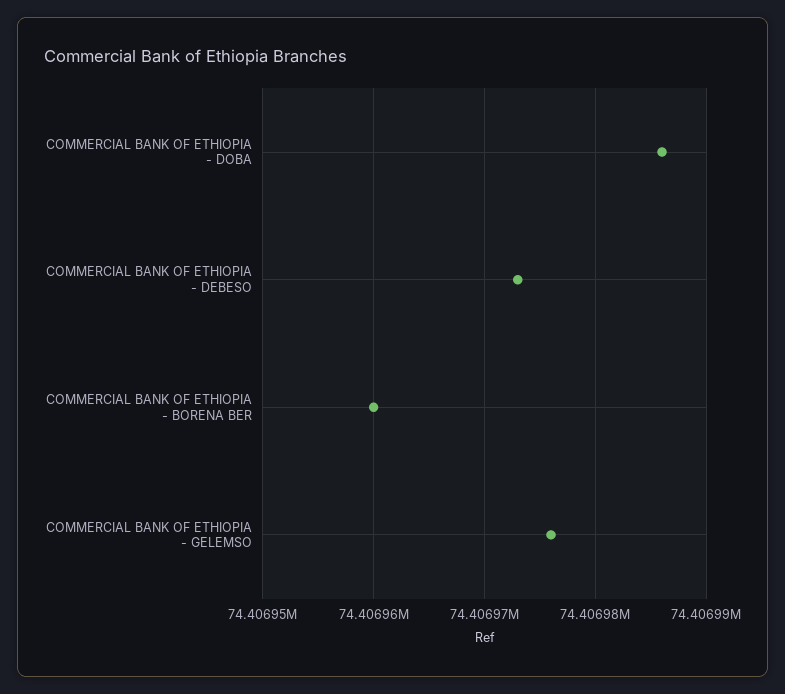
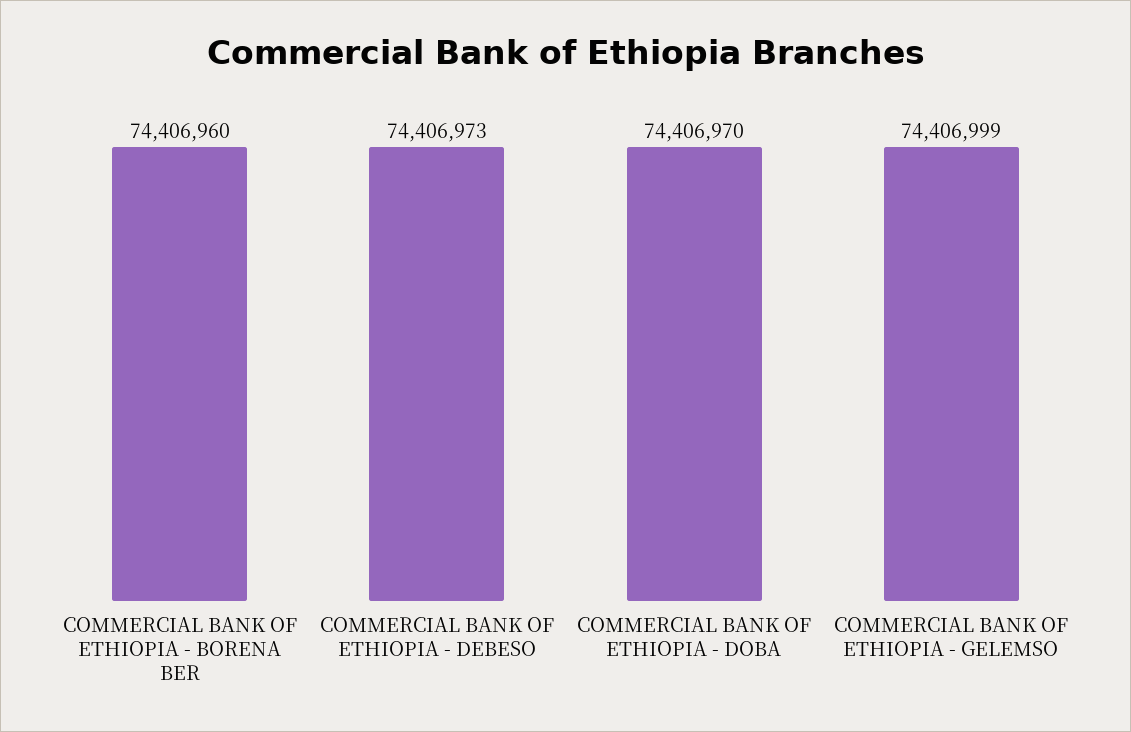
COMMERCIAL BANK OF ETHIOPIA - DOBA: 74406986 -> 74406970
COMMERCIAL BANK OF ETHIOPIA - GELEMSO: 74406976 -> 74406999

